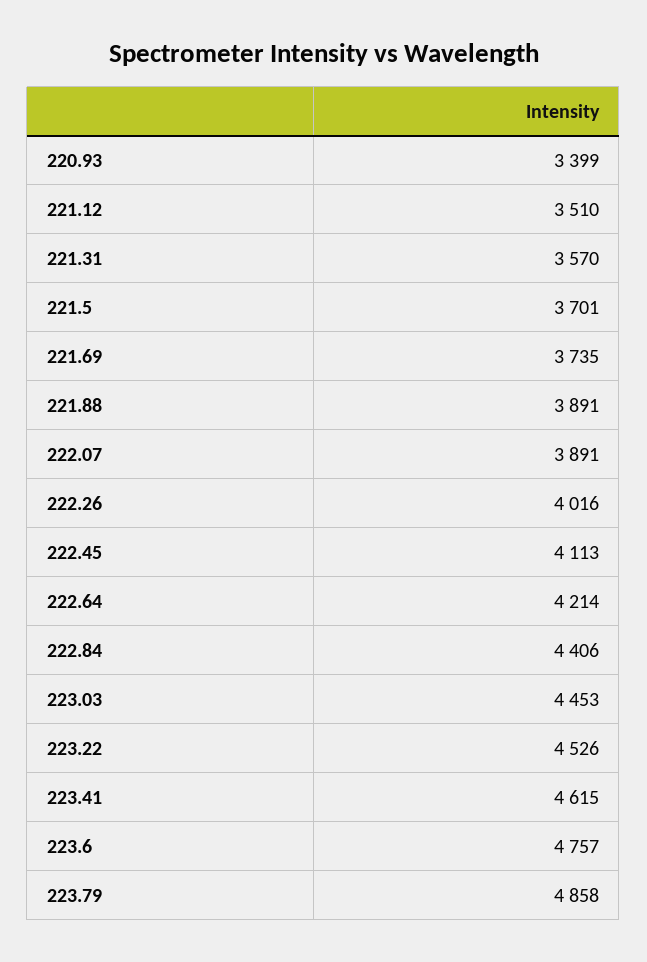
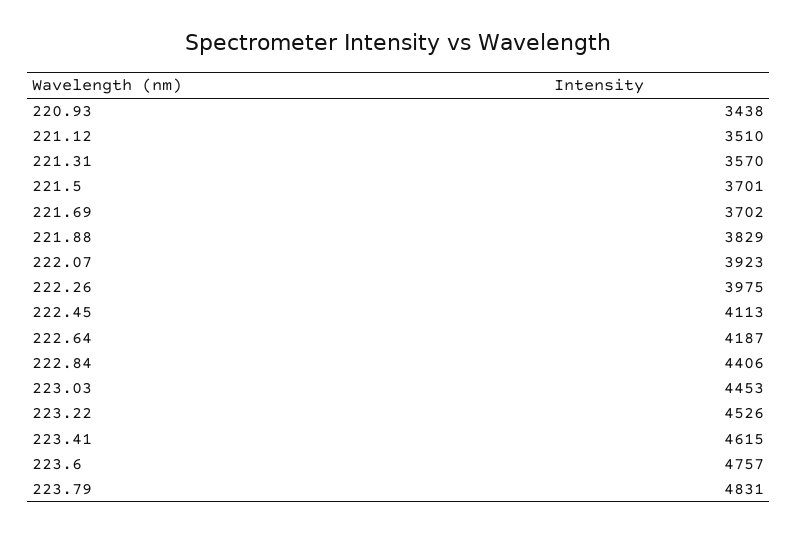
220.93: 3399 -> 3438
221.69: 3735 -> 3702
221.88: 3891 -> 3829
222.07: 3891 -> 3923
222.26: 4016 -> 3975
222.64: 4214 -> 4187
223.79: 4858 -> 4831

